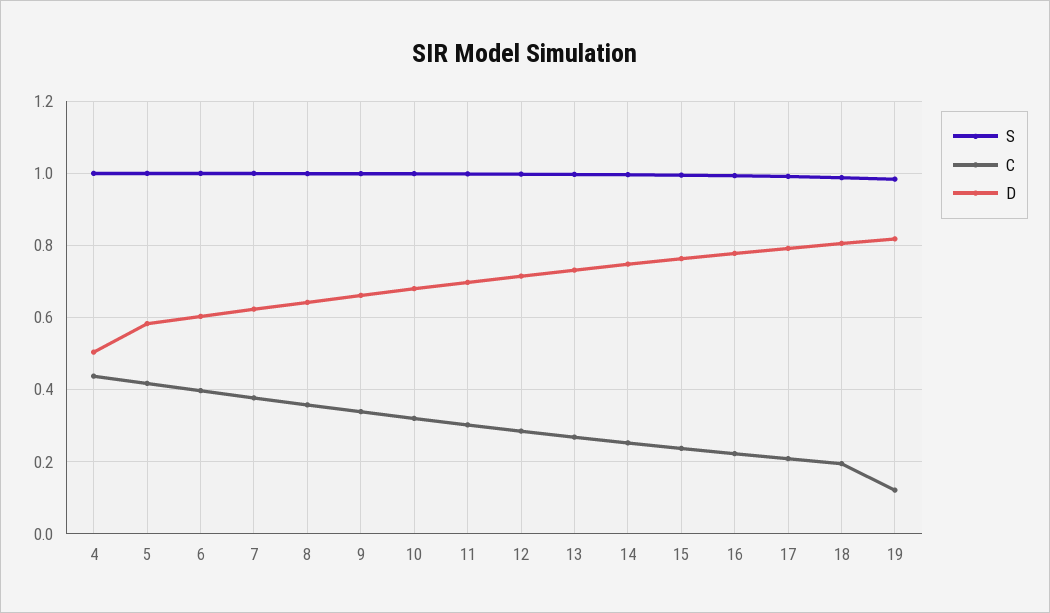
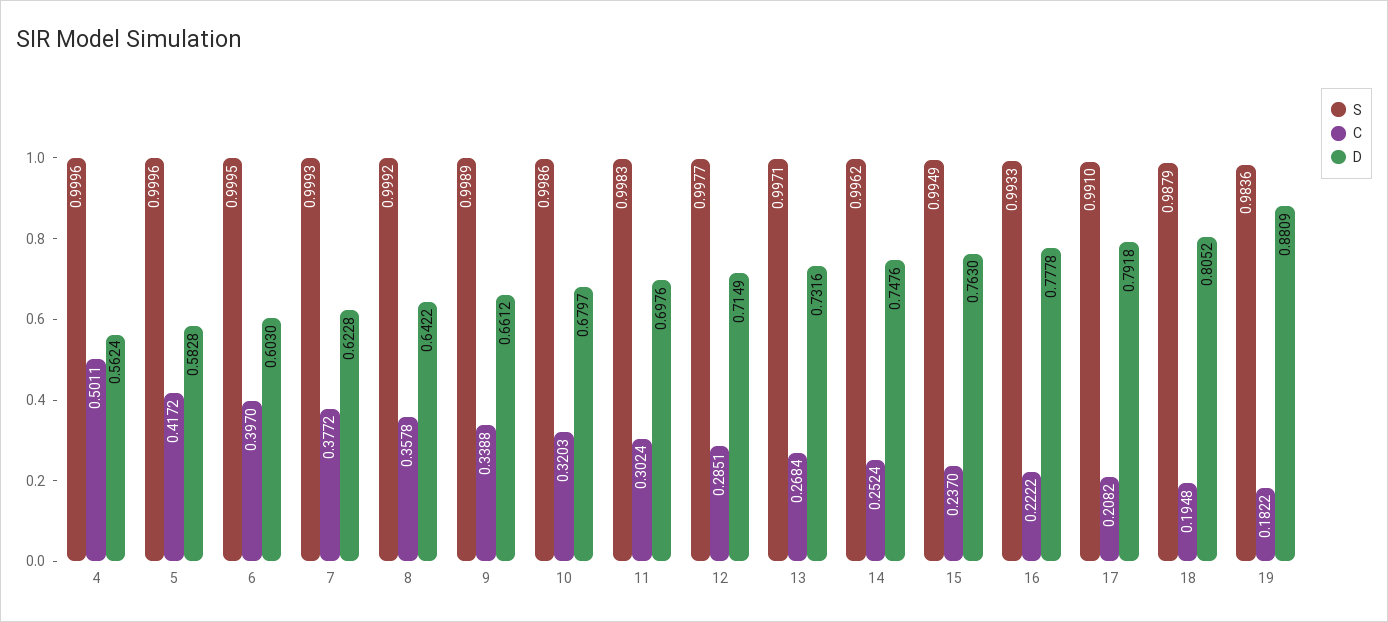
C, 4: 0.44 -> 0.5011
D, 4: 0.5 -> 0.5624
C, 19: 0.12 -> 0.1822
D, 19: 0.82 -> 0.8809

